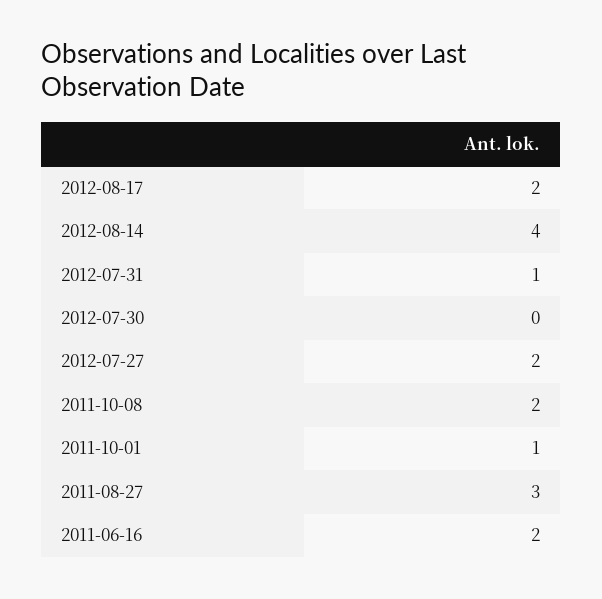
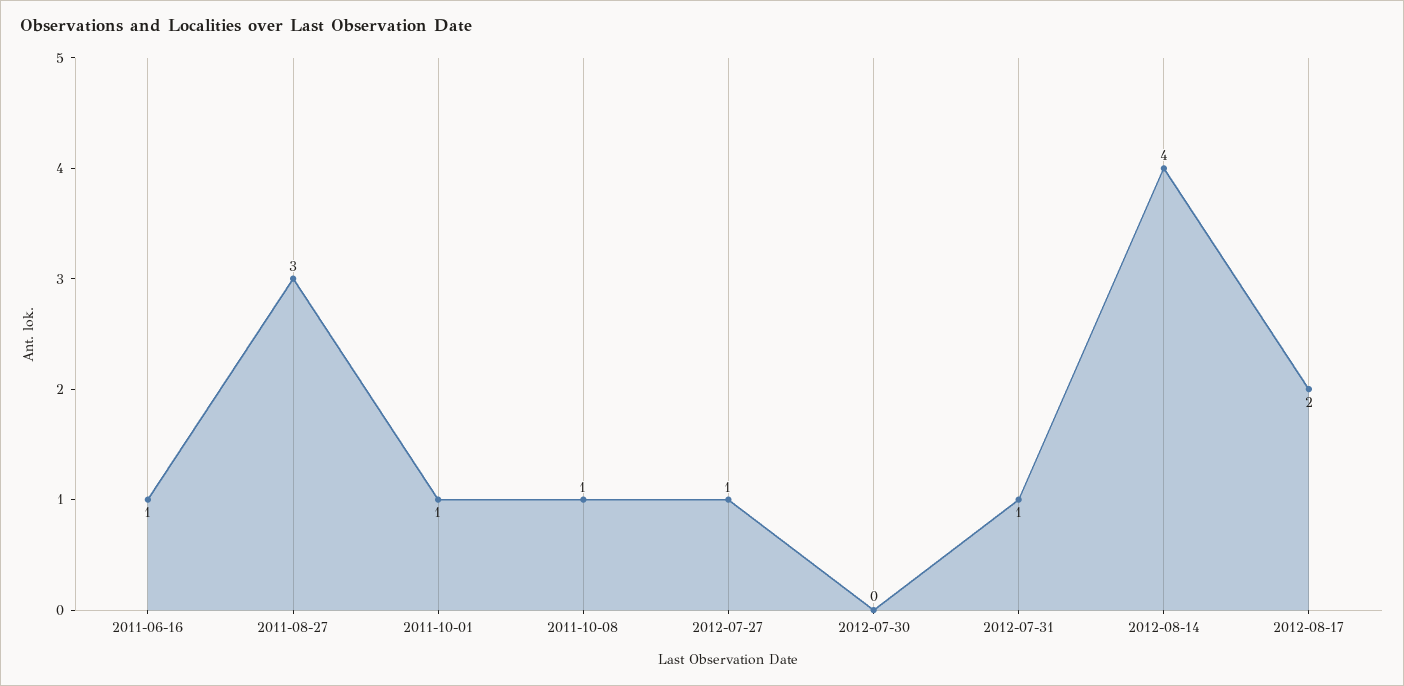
2012-07-27: 2 -> 1
2011-10-08: 2 -> 1
2011-06-16: 2 -> 1

